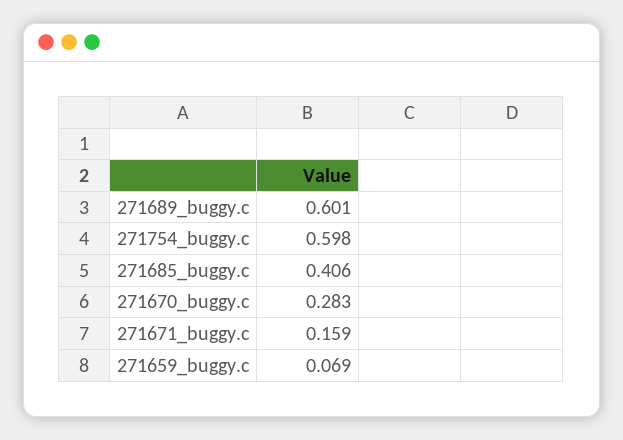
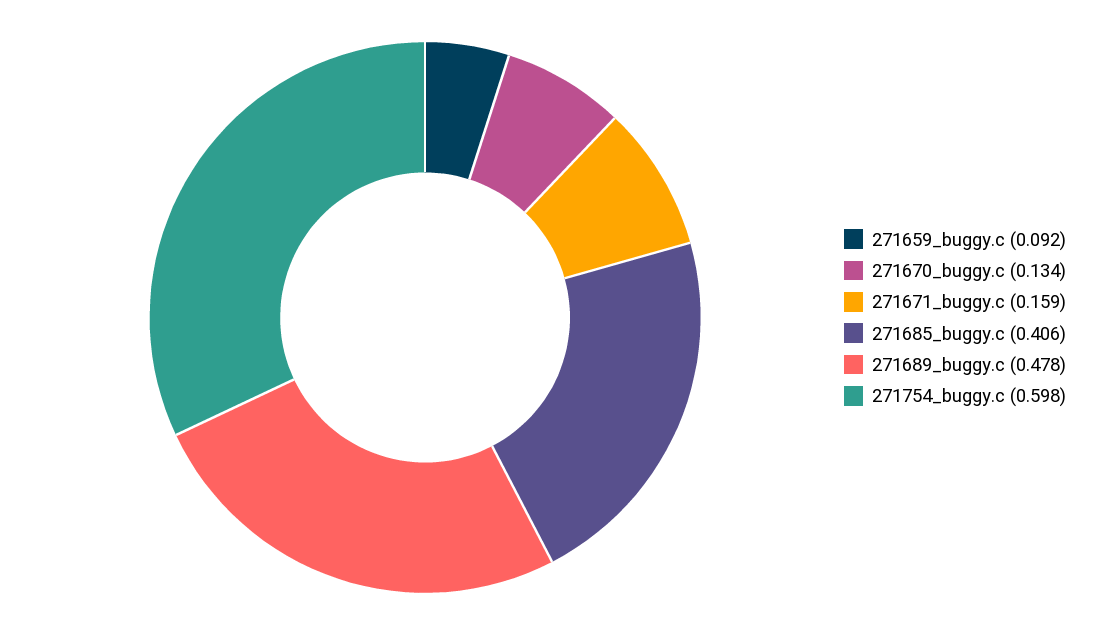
271689_buggy.c: 0.601 -> 0.478
271670_buggy.c: 0.283 -> 0.134
271659_buggy.c: 0.069 -> 0.092

